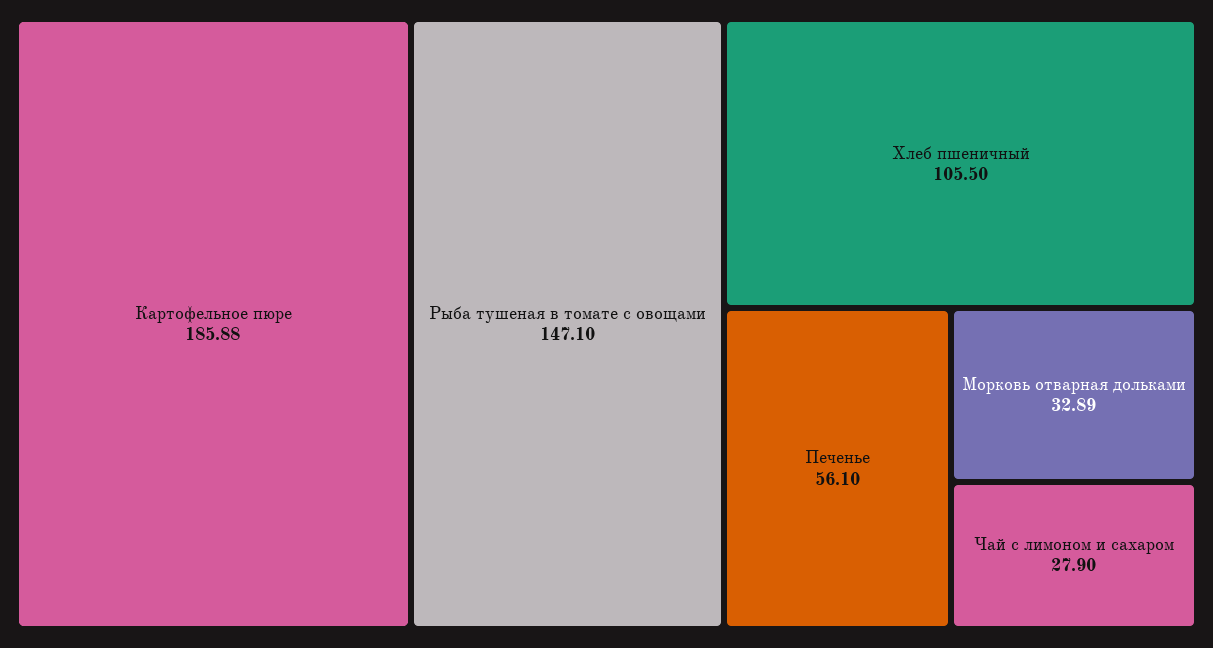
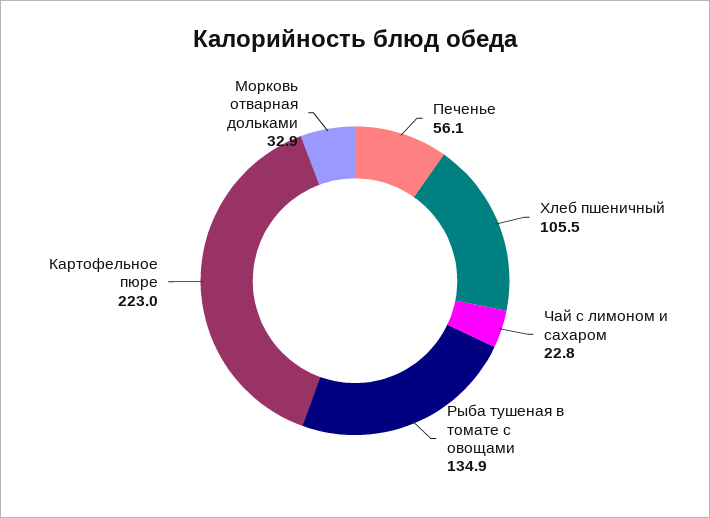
Картофельное пюре: 185.88 -> 223
Рыба тушеная в томате с овощами: 147.1 -> 134.9
Чай с лимоном и сахаром: 27.9 -> 22.8

